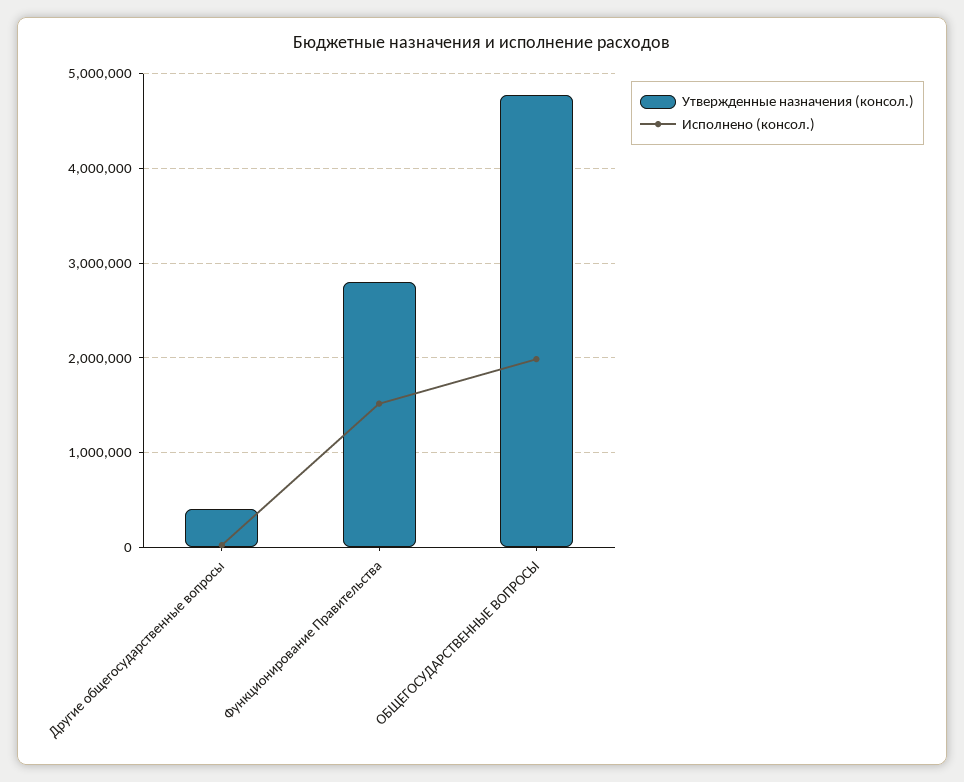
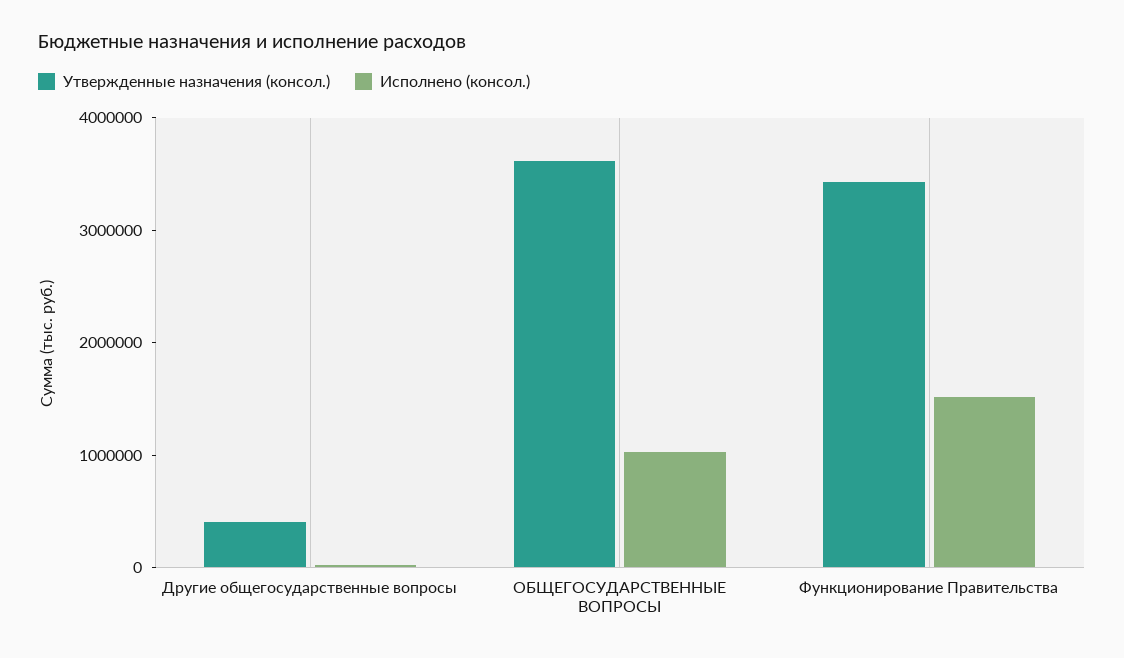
Утвержденные назначения (консол.), Функционирование Правительства: 2800000 -> 3400000
Утвержденные назначения (консол.), ОБЩЕГОСУДАРСТВЕННЫЕ ВОПРОСЫ: 4800000 -> 3600000
Исполнено (консол.), ОБЩЕГОСУДАРСТВЕННЫЕ ВОПРОСЫ: 2000000 -> 1000000

